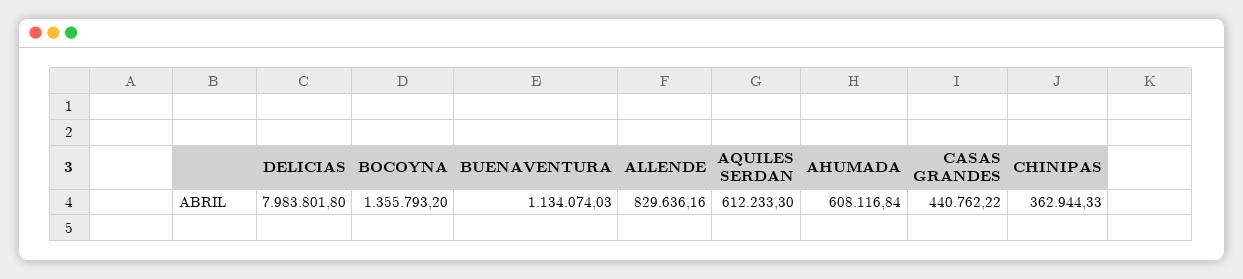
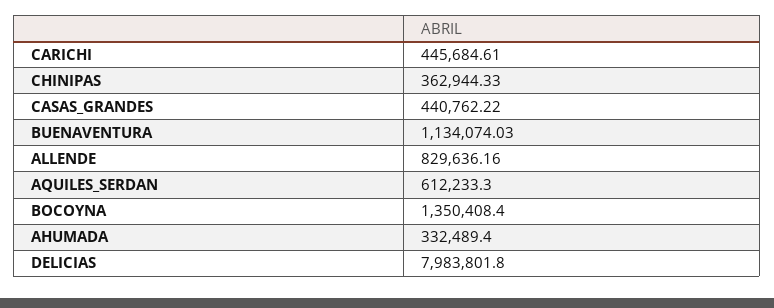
BOCOYNA: 1355793.2 -> 1350408.4
AHUMADA: 608116.84 -> 332489.4
CARICHI: none -> 445684.61

